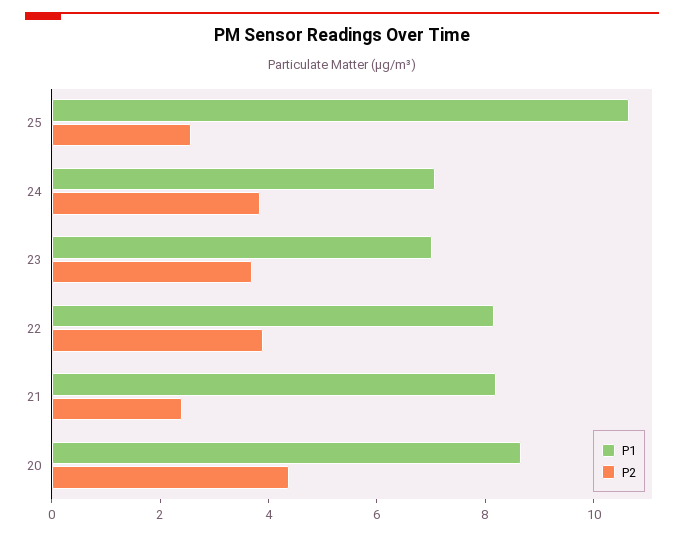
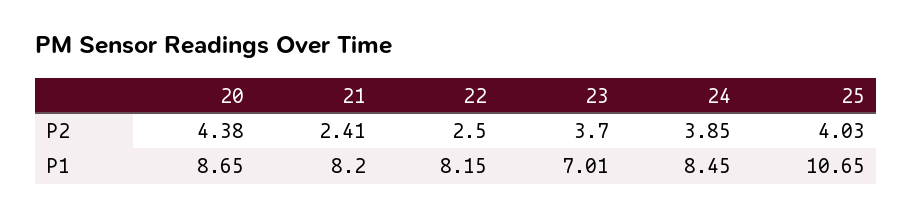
P2, 25: 2.5 -> 4.03
P1, 24: 7 -> 8.45
P2, 22: 4 -> 2.5

